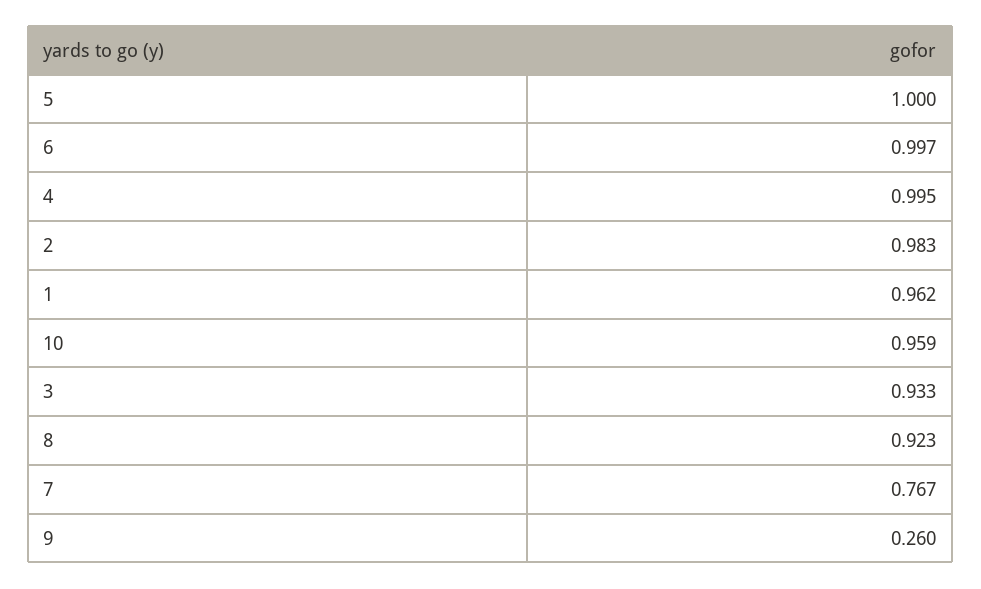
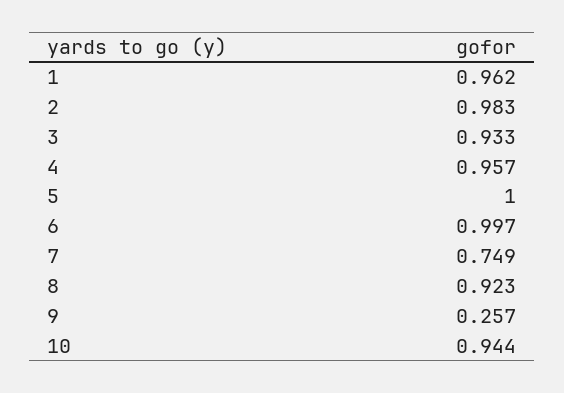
4: 0.995 -> 0.957
10: 0.959 -> 0.944
7: 0.767 -> 0.749
9: 0.26 -> 0.257

